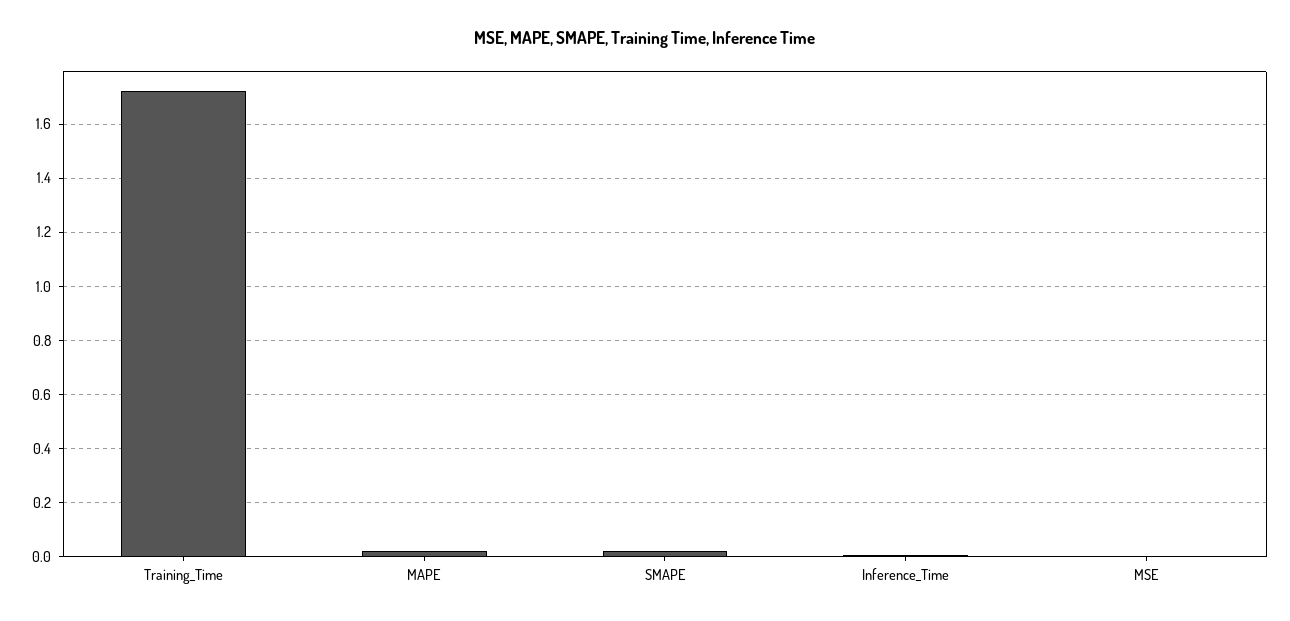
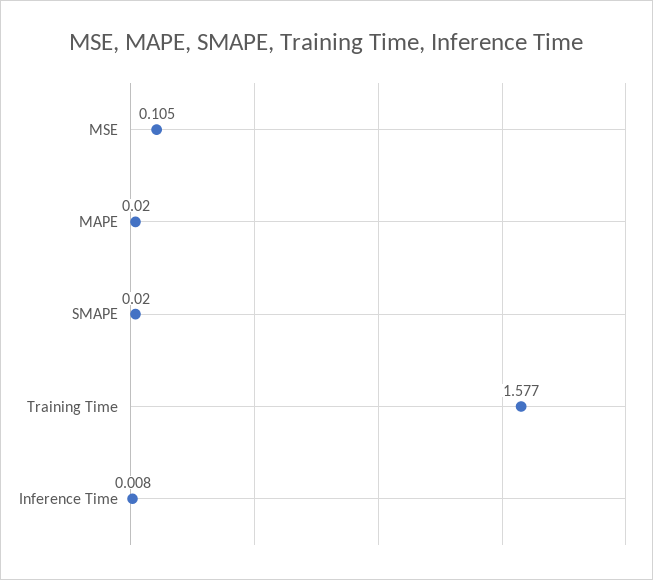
Training_Time: 1.725 -> 1.577
MSE: 0 -> 0.105

